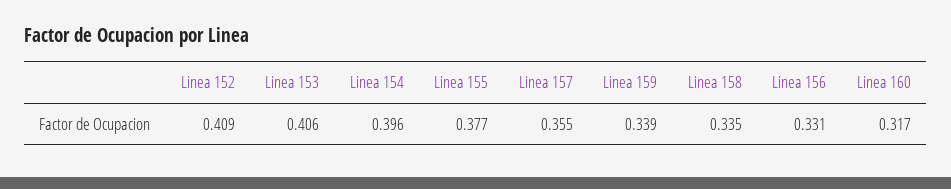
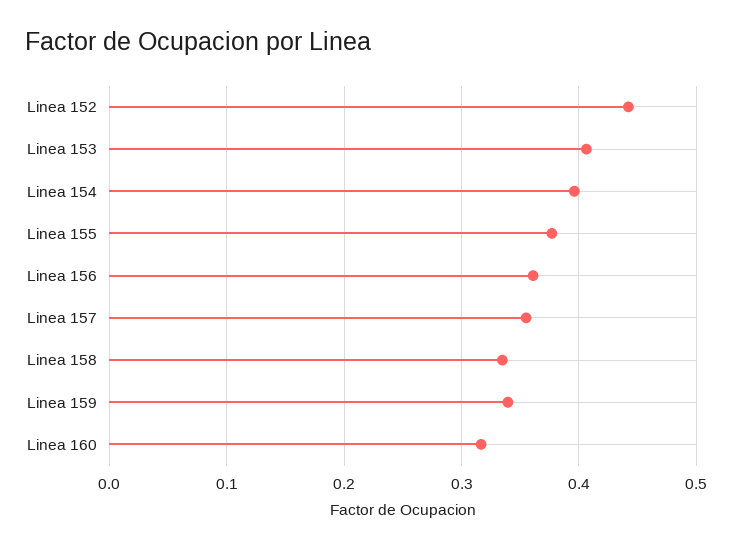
Linea 152: 0.409 -> 0.44
Linea 156: 0.331 -> 0.36

